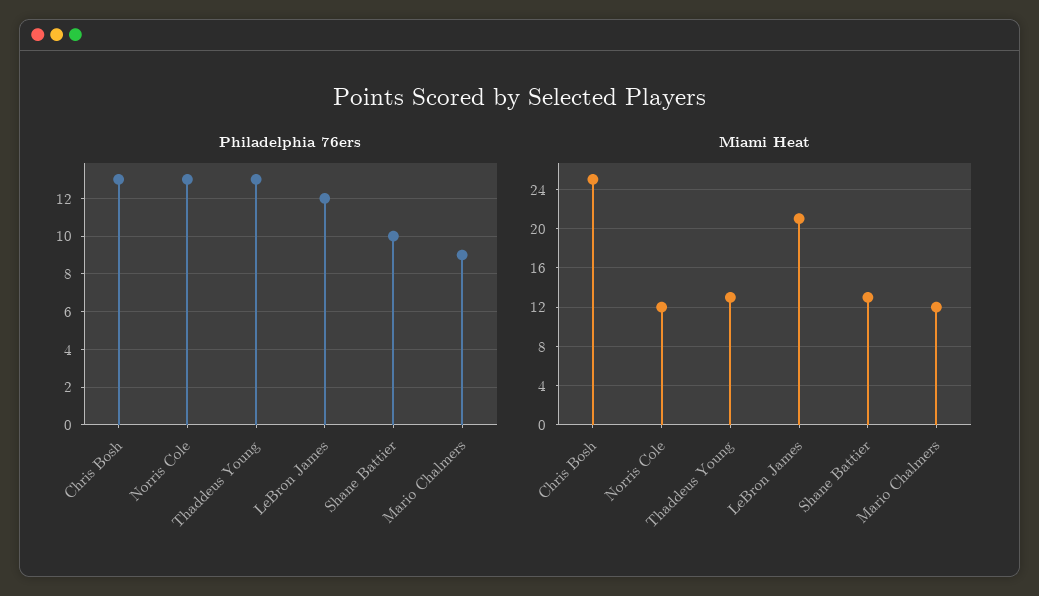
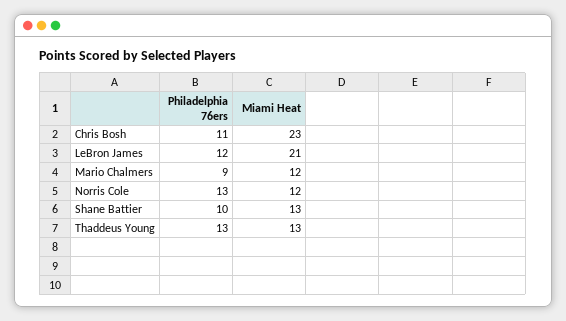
Philadelphia 76ers, Chris Bosh: 13 -> 11
Miami Heat, Chris Bosh: 25 -> 23

